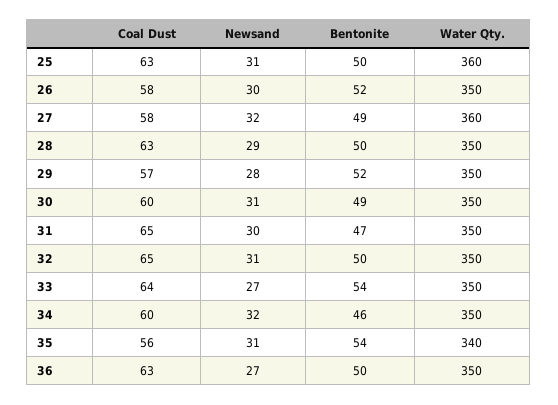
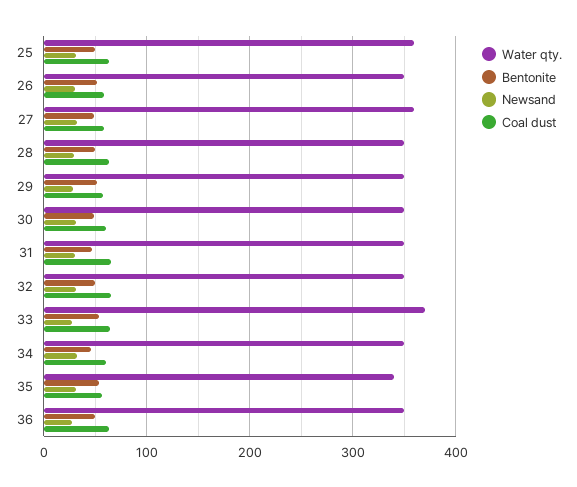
Water Qty., 33: 350 -> 370

